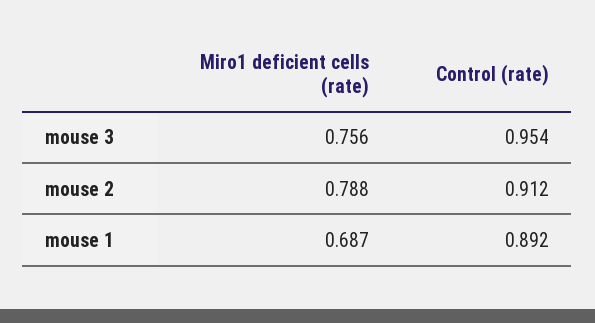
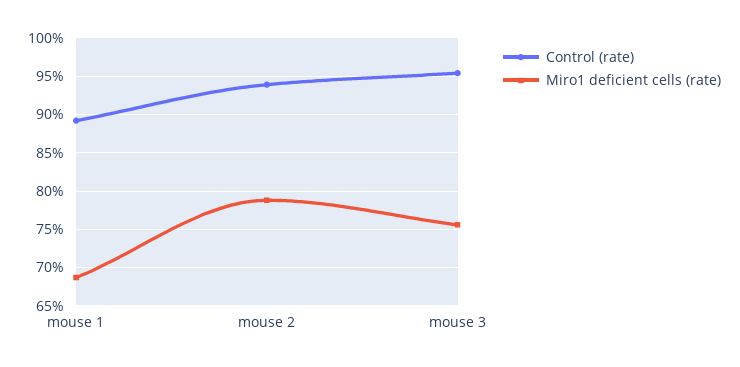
Control (rate), mouse 2: 0.912 -> 0.94

